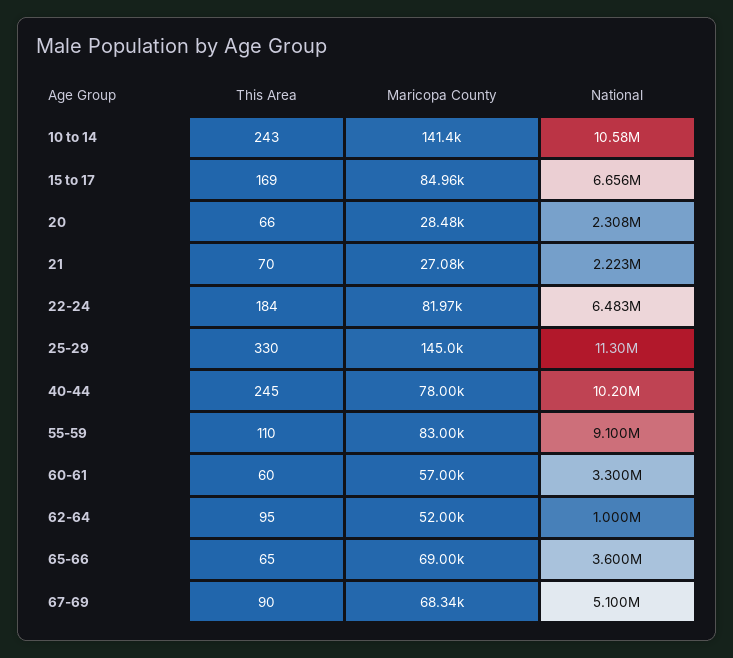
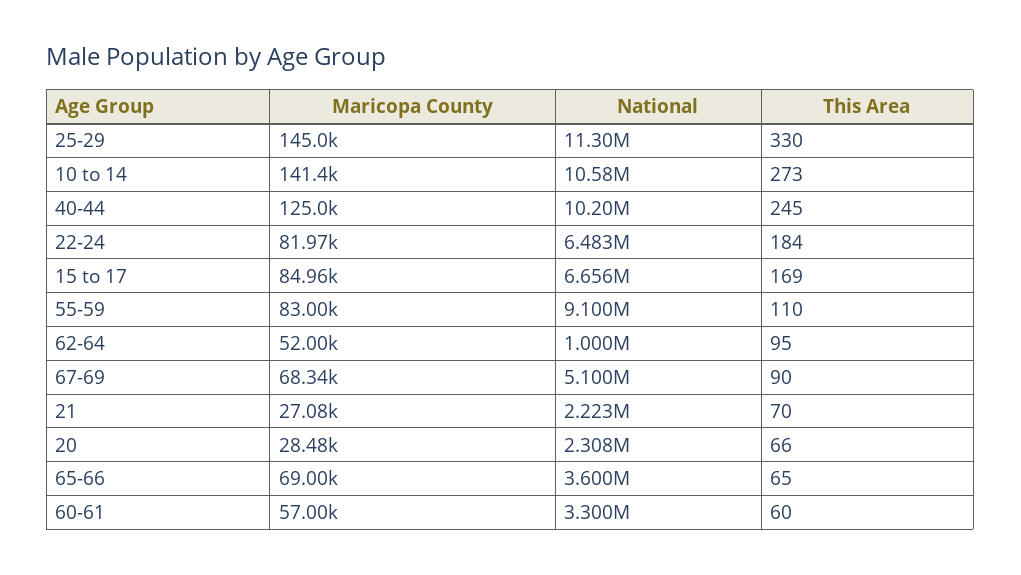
This Area, 10 to 14: 243 -> 273
Maricopa County, 40-44: 78000 -> 125000

